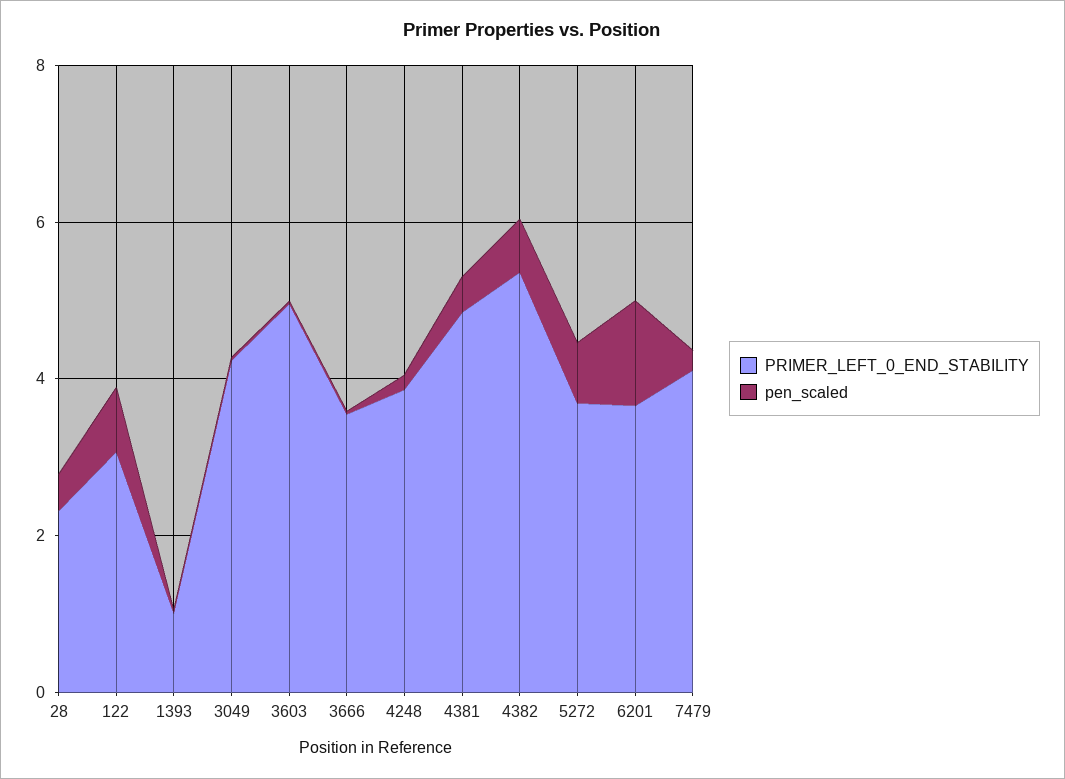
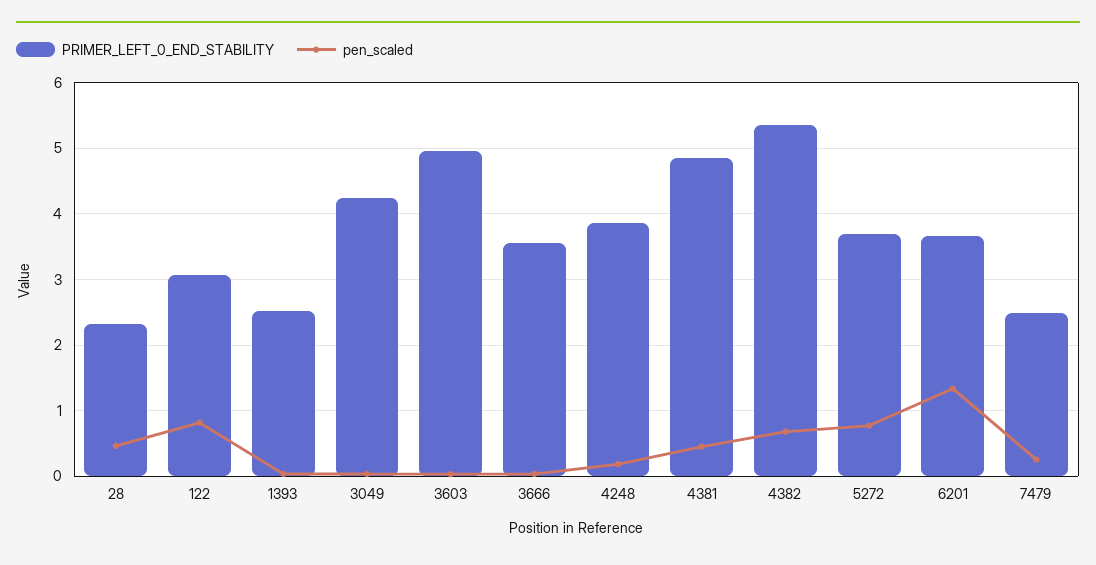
PRIMER_LEFT_0_END_STABILITY, 1393: 1 -> 2.5
PRIMER_LEFT_0_END_STABILITY, 7479: 4 -> 2.5

